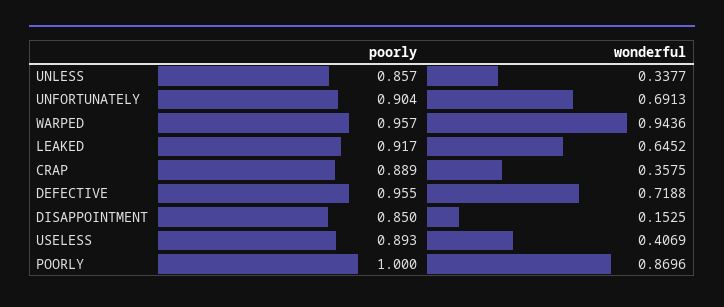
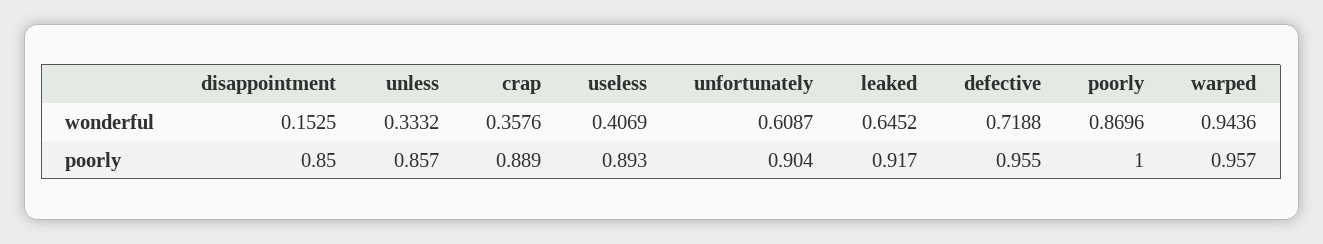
wonderful, UNLESS: 0.3377 -> 0.3332
wonderful, UNFORTUNATELY: 0.6913 -> 0.6087
wonderful, CRAP: 0.3575 -> 0.3576

